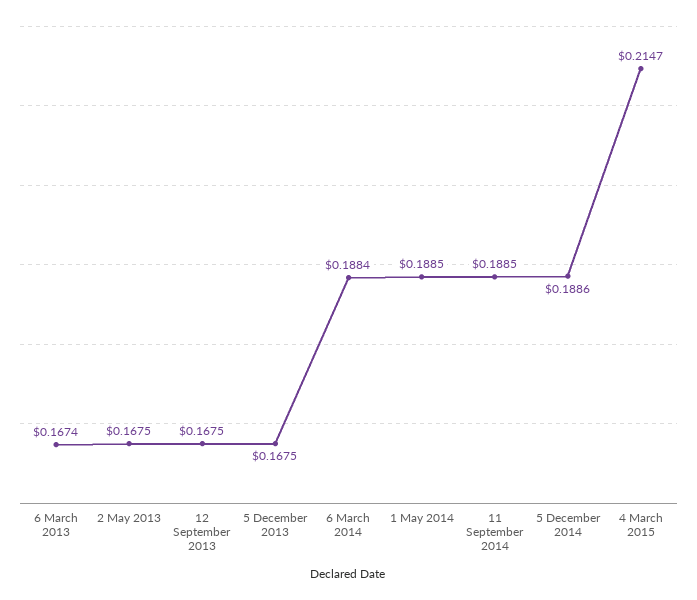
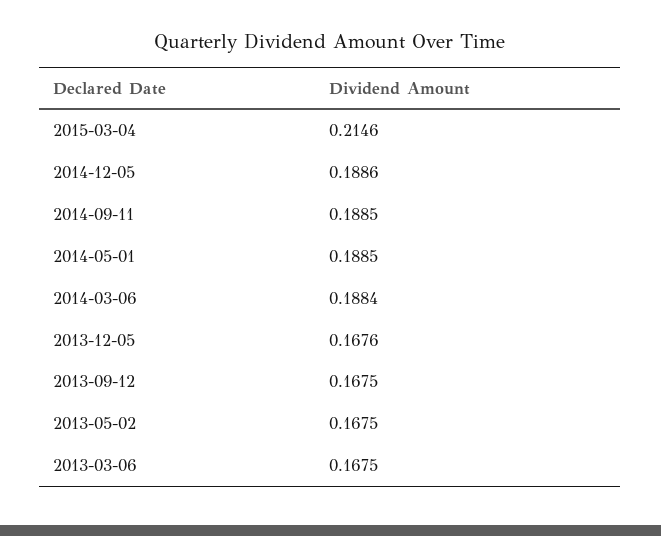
6 March 2013: 0.1674 -> 0.1675
5 December 2013: 0.1675 -> 0.1676
4 March 2015: 0.2147 -> 0.2146

